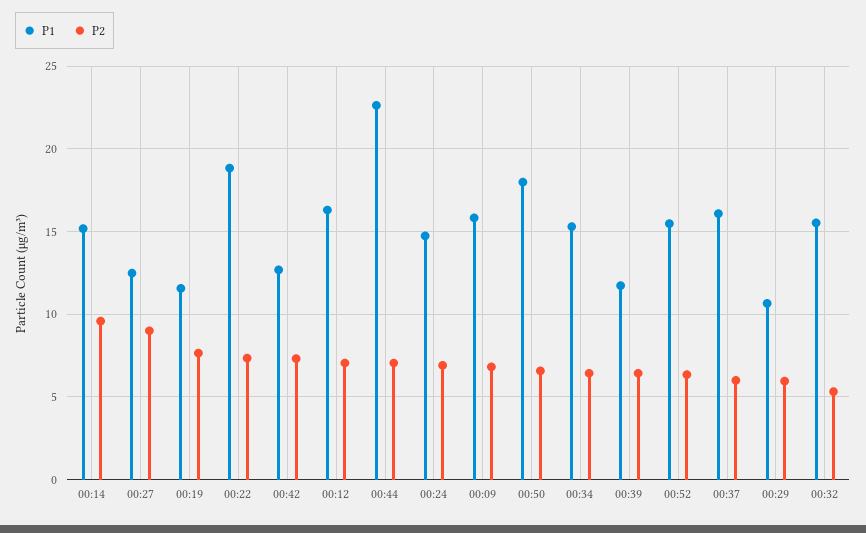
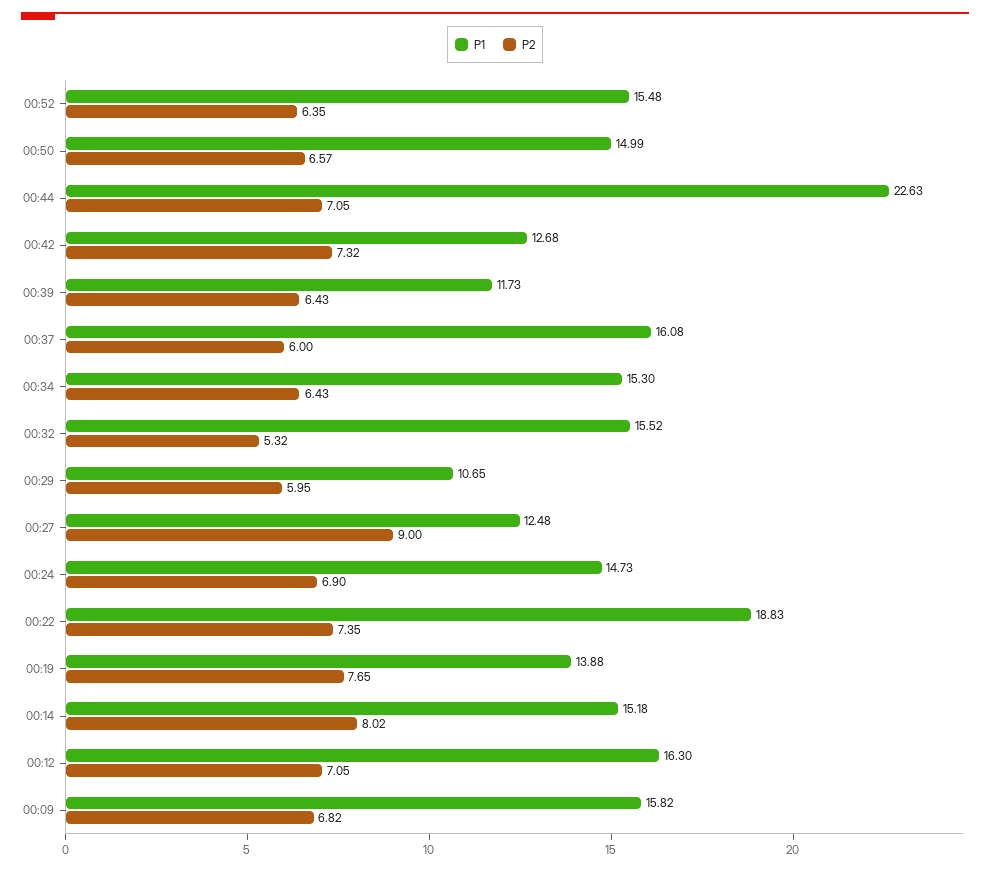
P2, 00:14: 9.5 -> 8.02
P1, 00:19: 11.5 -> 13.88
P1, 00:50: 18 -> 14.99

